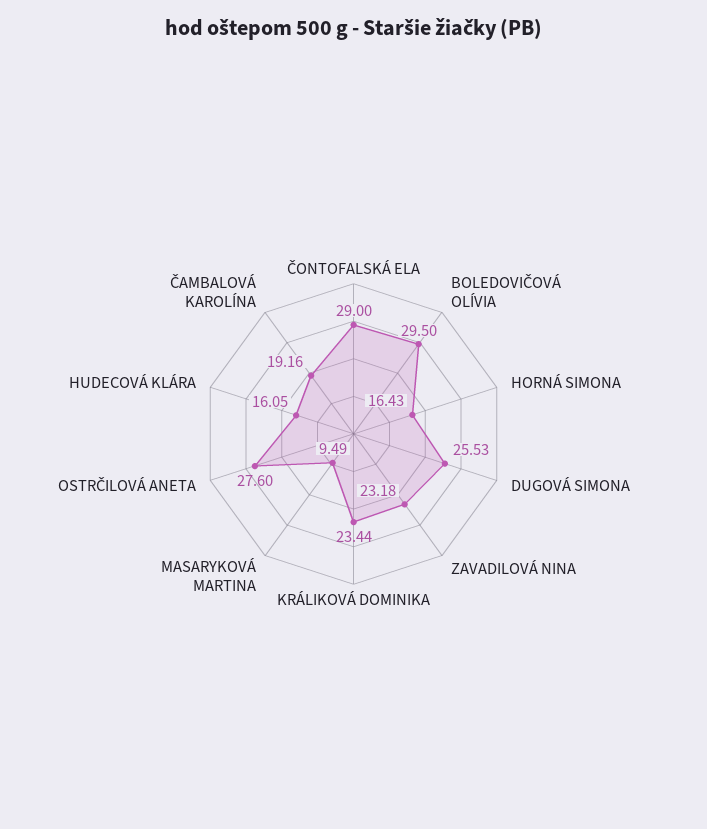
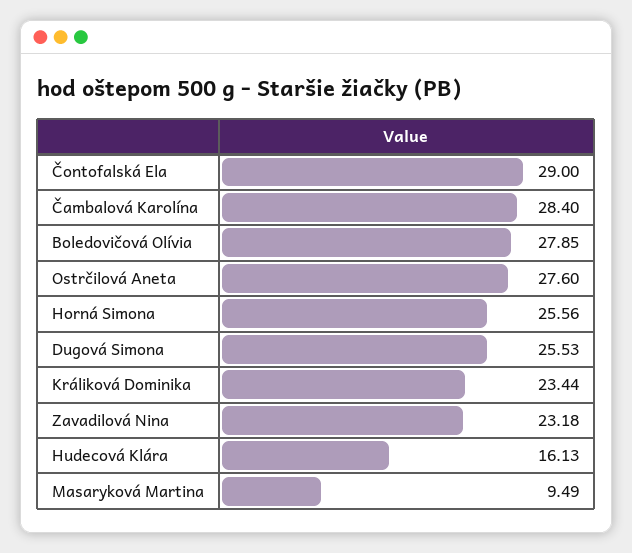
BOLEDOVIČOVÁ OLÍVIA: 29.5 -> 27.85
HORNÁ SIMONA: 16.43 -> 25.56
HUDECOVÁ KLÁRA: 16.05 -> 16.13
ČAMBALOVÁ KAROLÍNA: 19.16 -> 28.4

